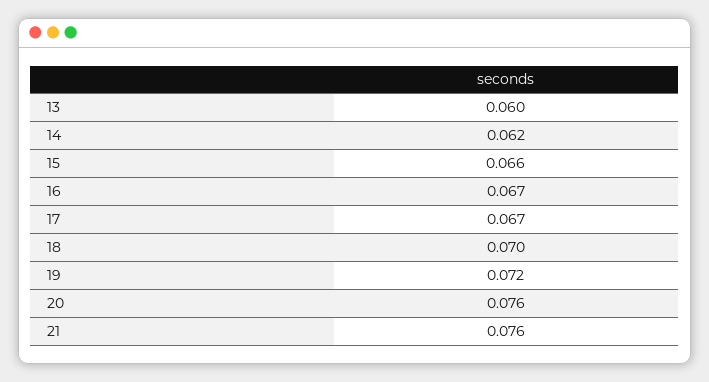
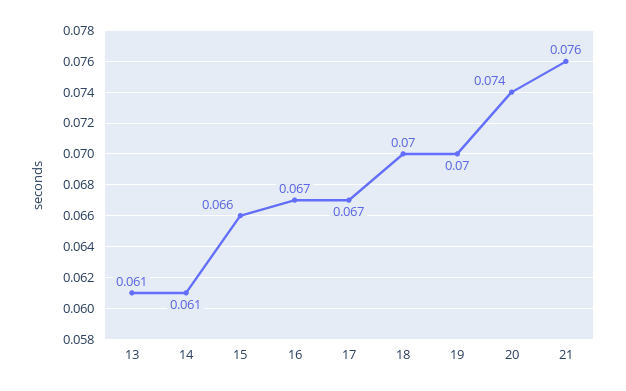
13: 0.06 -> 0.061
14: 0.062 -> 0.061
19: 0.072 -> 0.07
20: 0.076 -> 0.074

